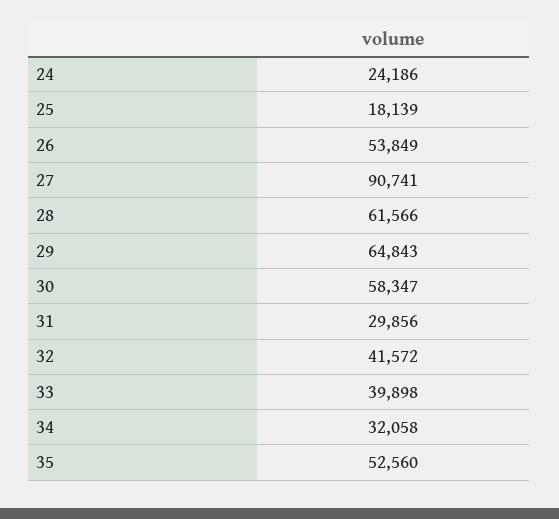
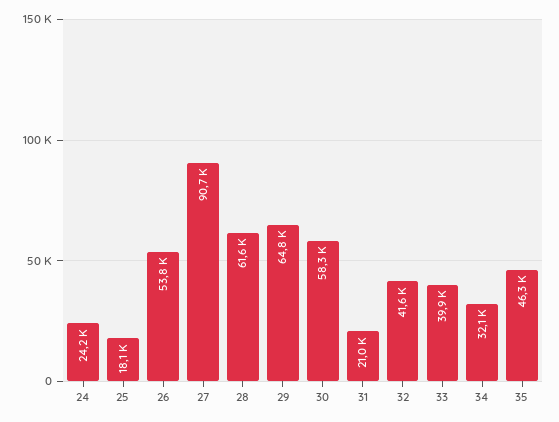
31: 29856 -> 21000
35: 52560 -> 46300

